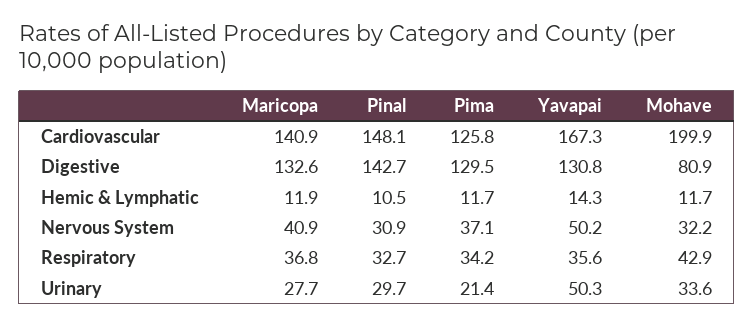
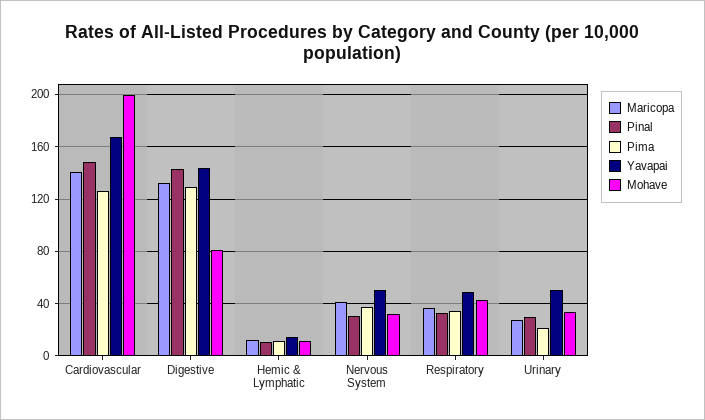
Yavapai, Digestive: 130.8 -> 145
Yavapai, Respiratory: 35.6 -> 50

